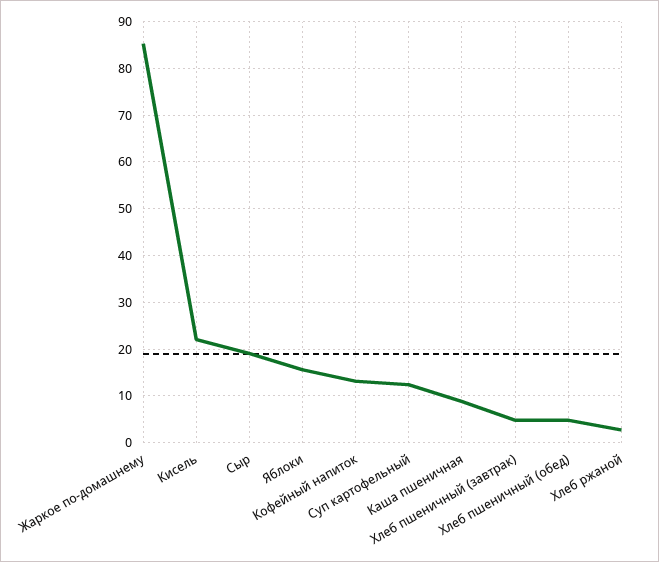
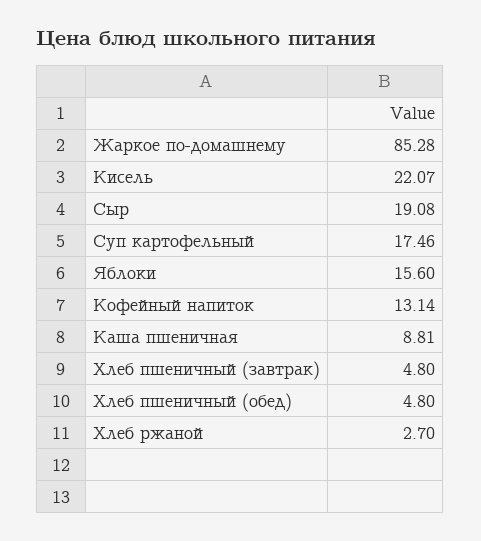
Суп картофельный: 12 -> 17.46

